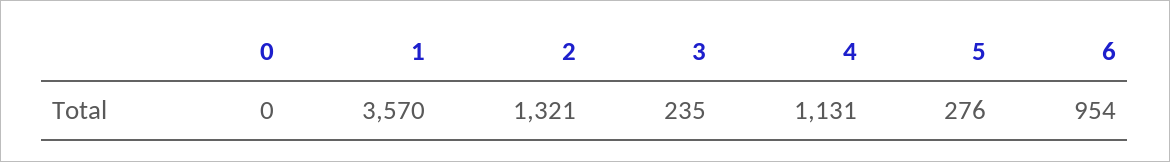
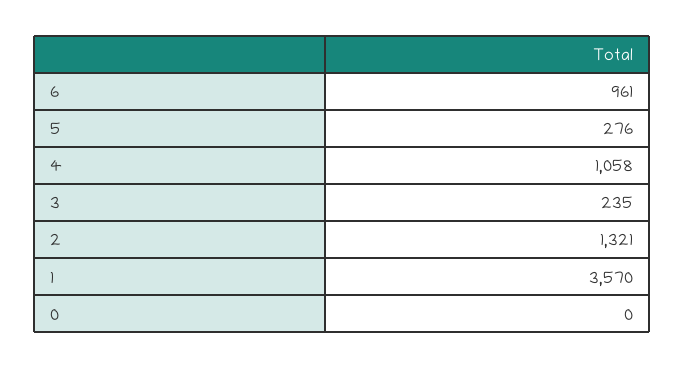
4: 1131 -> 1058
6: 954 -> 961

